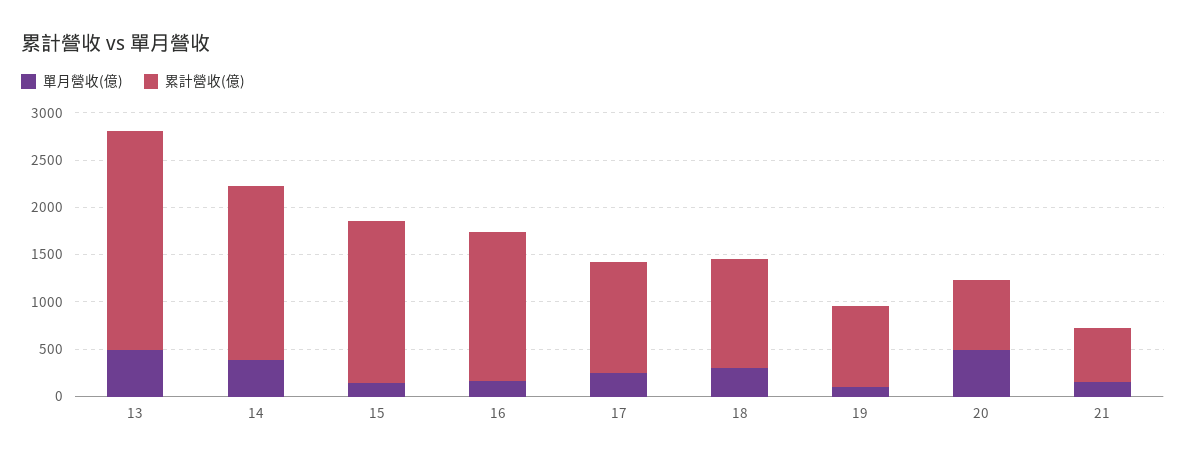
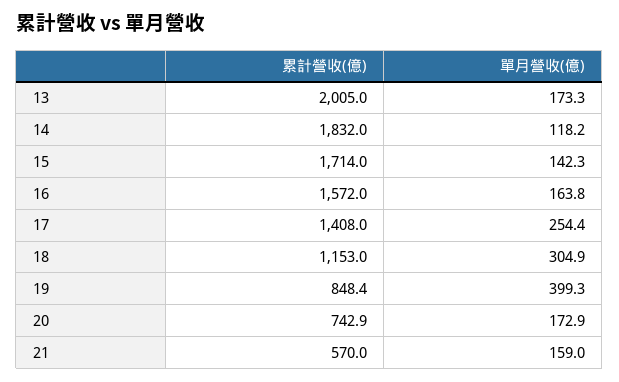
單月營收(億), 13: 500 -> 173.3
累計營收(億), 13: 2300 -> 2005
單月營收(億), 14: 400 -> 118.2
累計營收(億), 17: 1200 -> 1408
單月營收(億), 19: 100 -> 399.3
單月營收(億), 20: 500 -> 172.9

